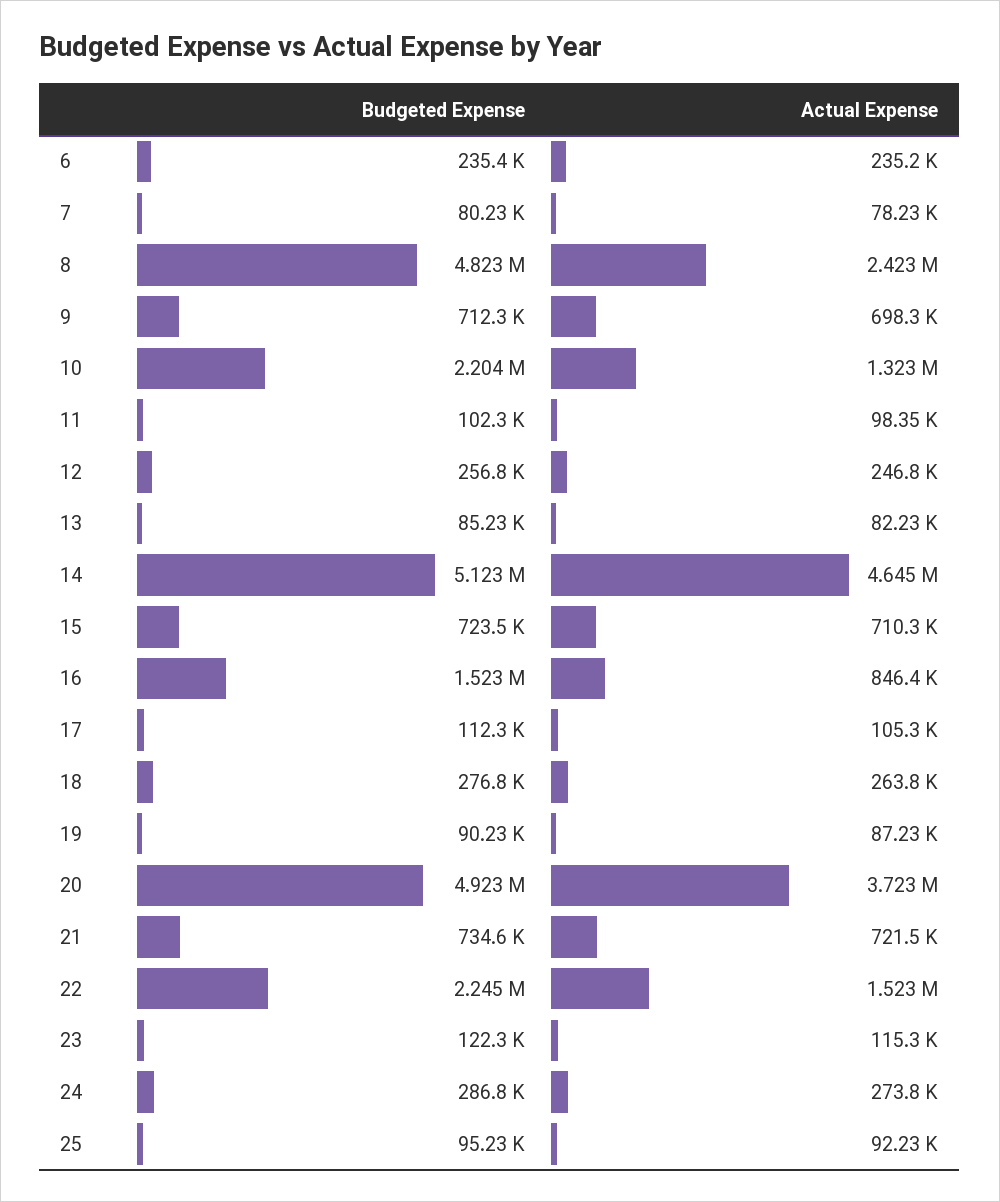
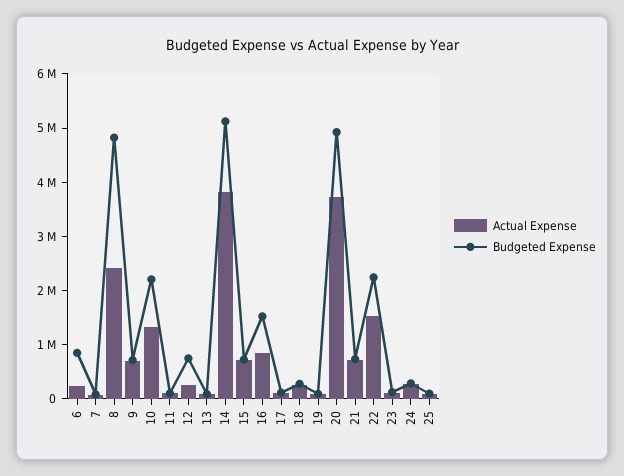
Budgeted Expense, 6: 235400 -> 800000
Budgeted Expense, 12: 256800 -> 800000
Actual Expense, 14: 4645000 -> 3800000

